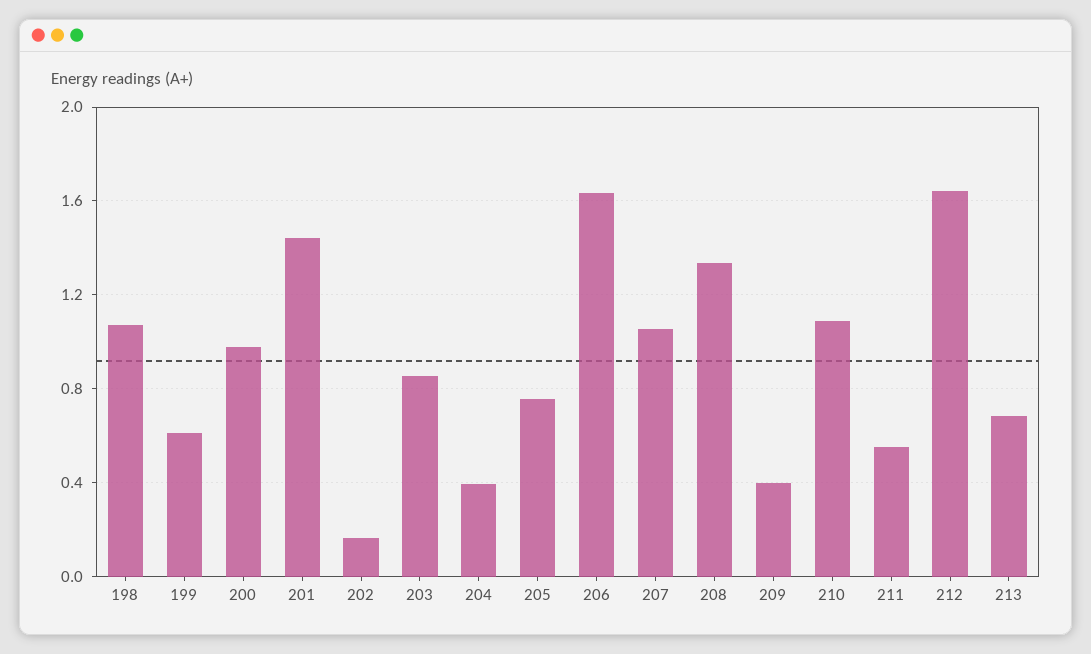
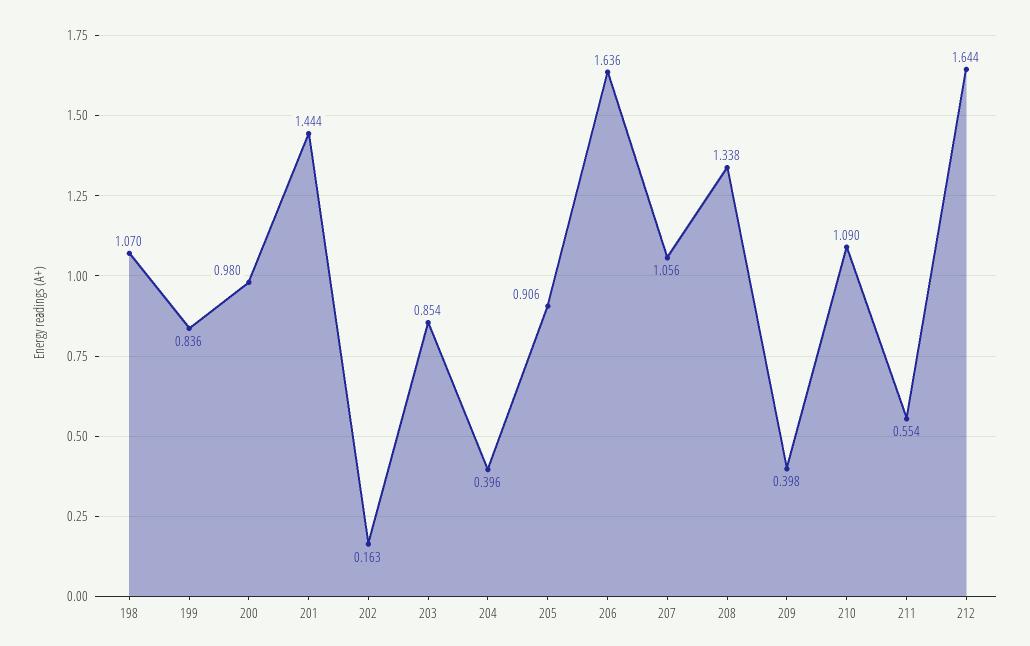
199: 0.6 -> 0.836
205: 0.75 -> 0.906
213: 0.7 -> none

